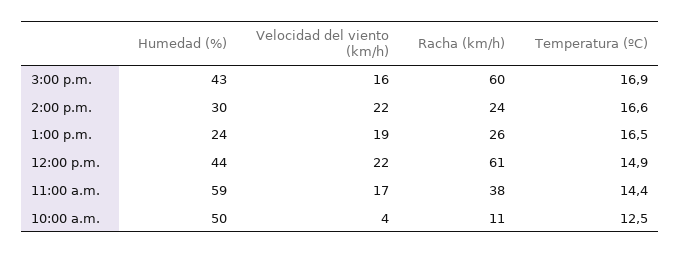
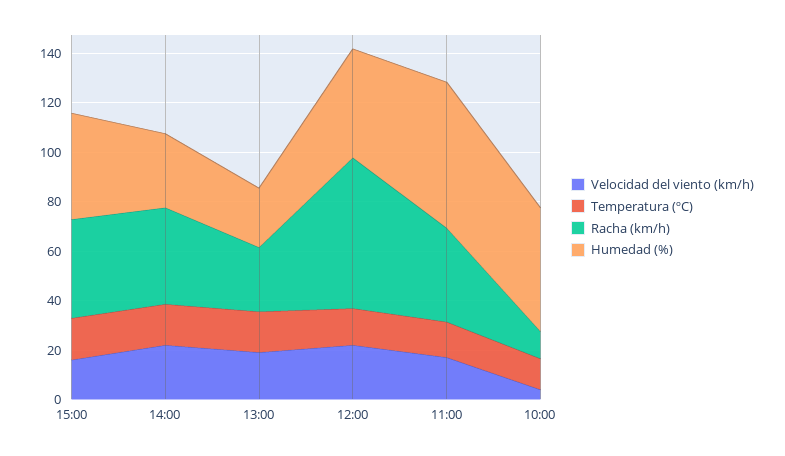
Racha (km/h), 3:00 p.m.: 60 -> 40
Racha (km/h), 2:00 p.m.: 24 -> 40

